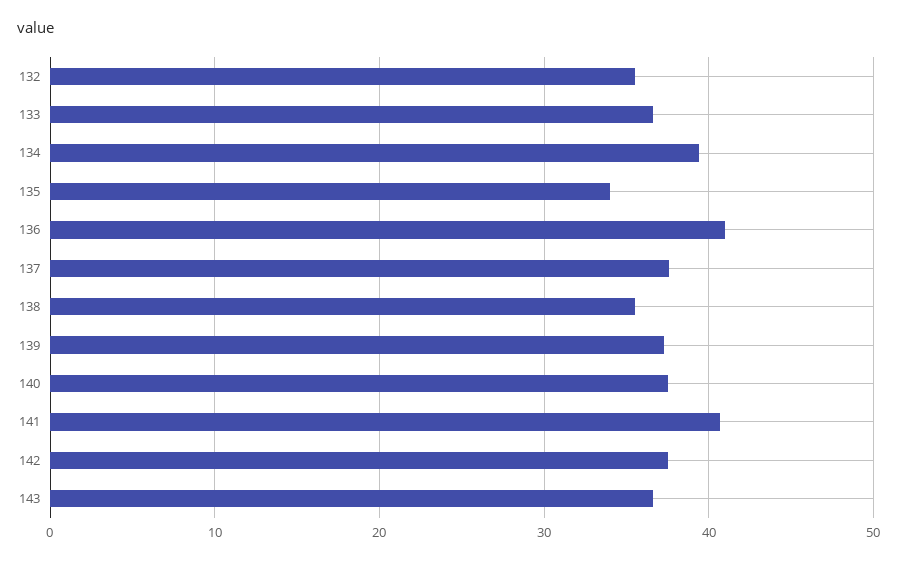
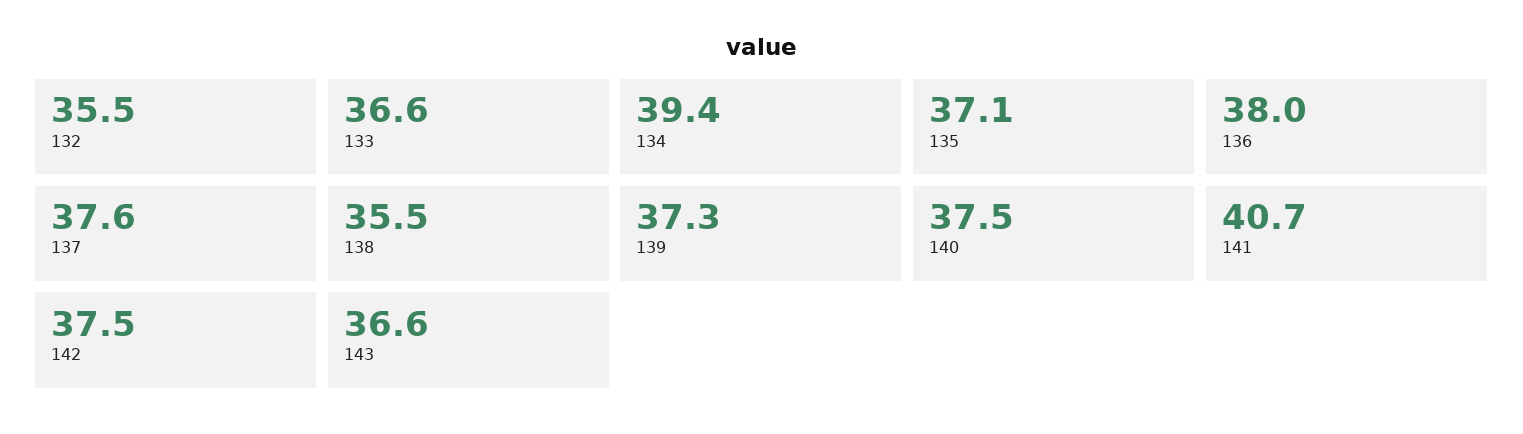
135: 34 -> 37.1
136: 41 -> 38

